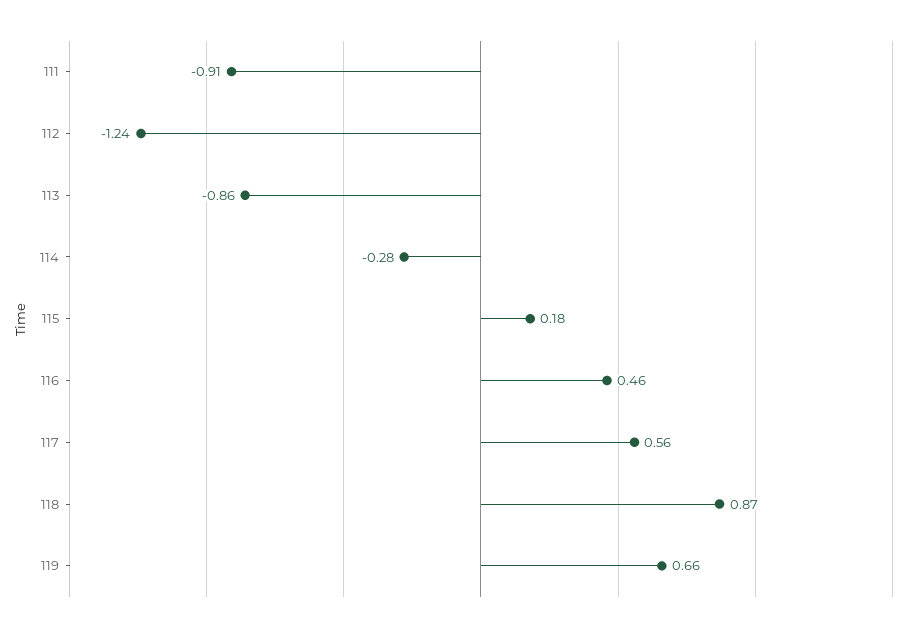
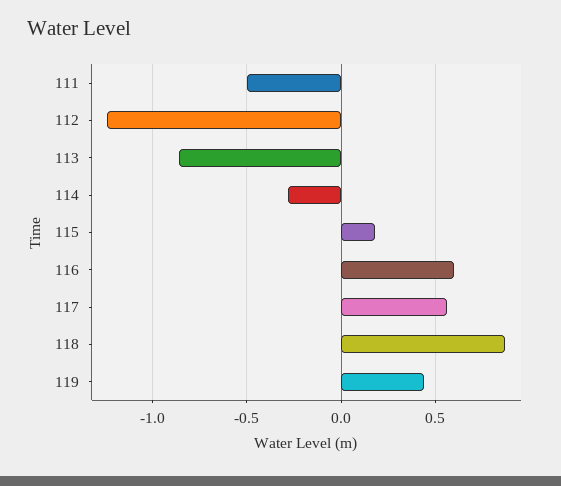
111: -0.91 -> -0.5
116: 0.46 -> 0.6
119: 0.66 -> 0.45

